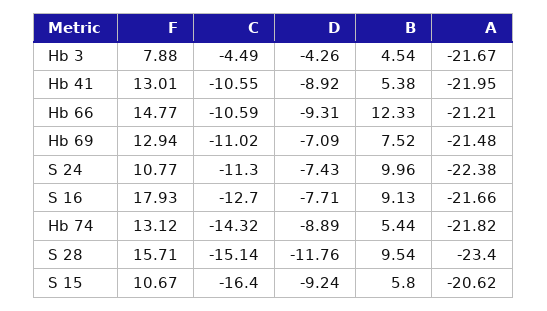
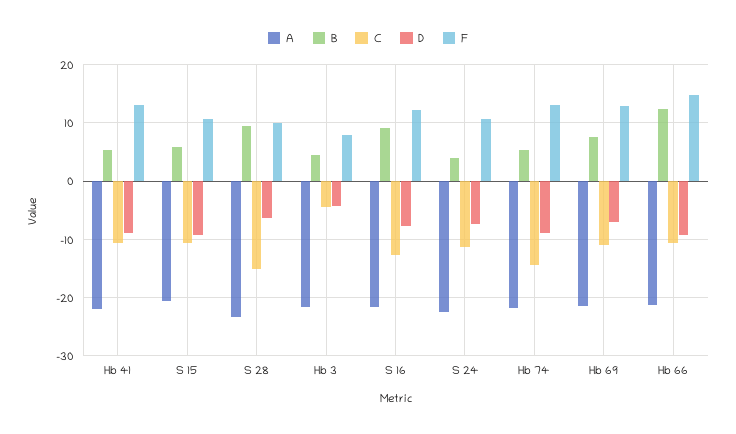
B, S 24: 9.96 -> 4
F, S 16: 17.93 -> 12
F, S 28: 15.71 -> 10
D, S 28: -11.76 -> -6
C, S 15: -16.4 -> -10

